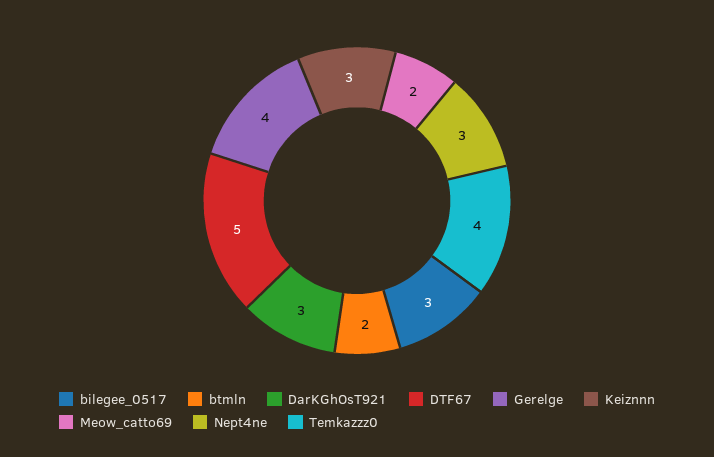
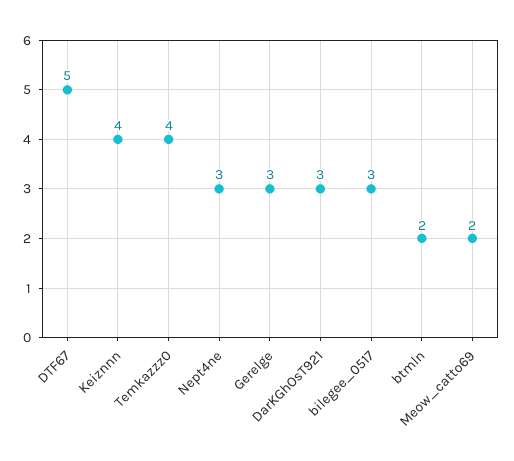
Gerelge: 4 -> 3
Keiznnn: 3 -> 4

